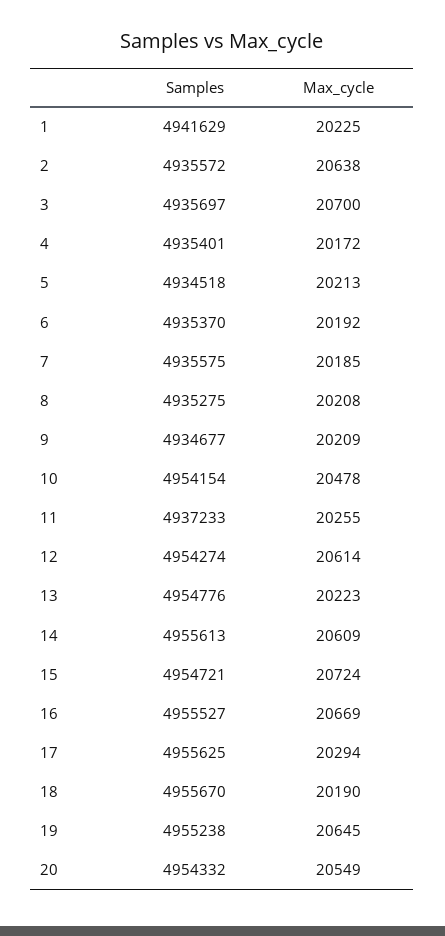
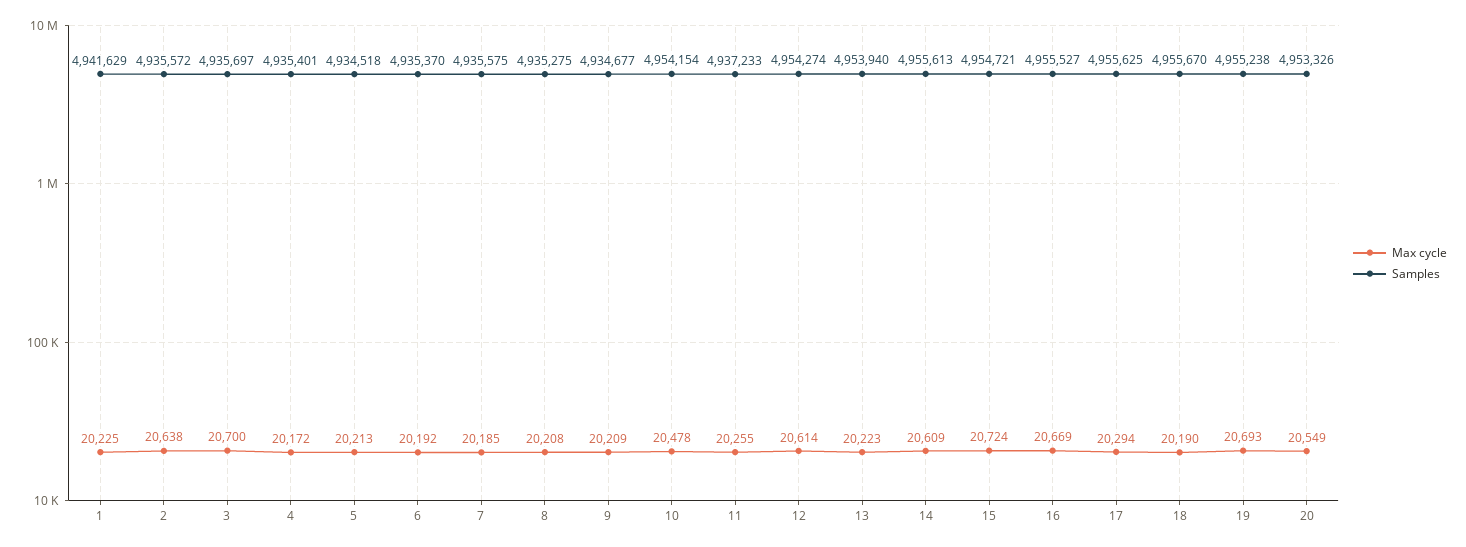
Samples, 13: 4954776 -> 4953940
Max_cycle, 19: 20645 -> 20693
Samples, 20: 4954332 -> 4953326

